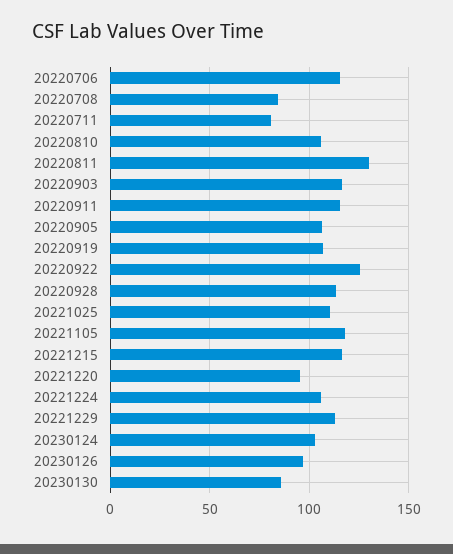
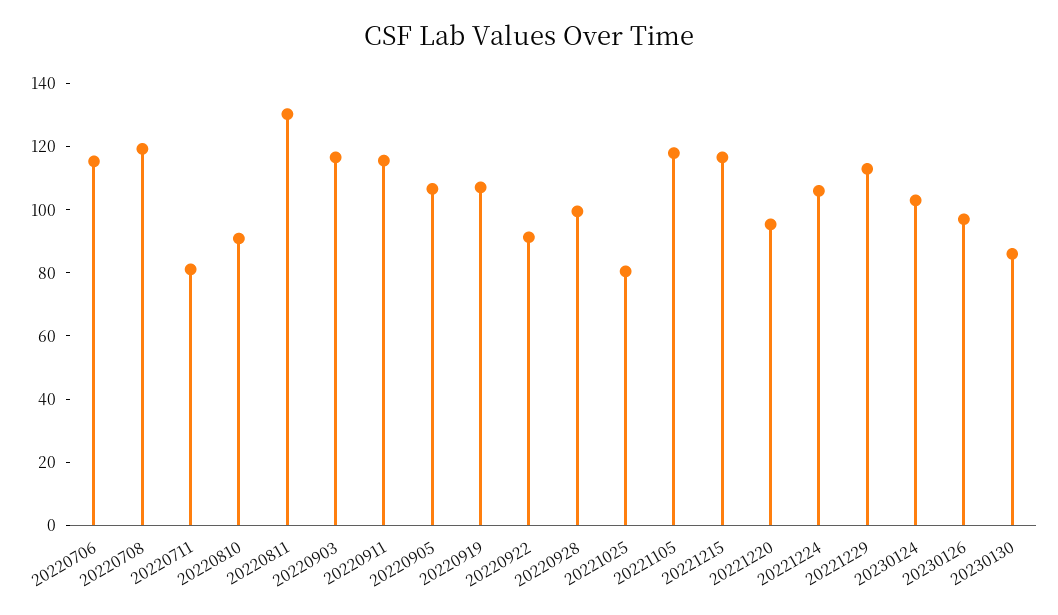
20220708: 85 -> 120
20220810: 105 -> 90
20220922: 125 -> 90
20220928: 115 -> 100
20221025: 110 -> 80

